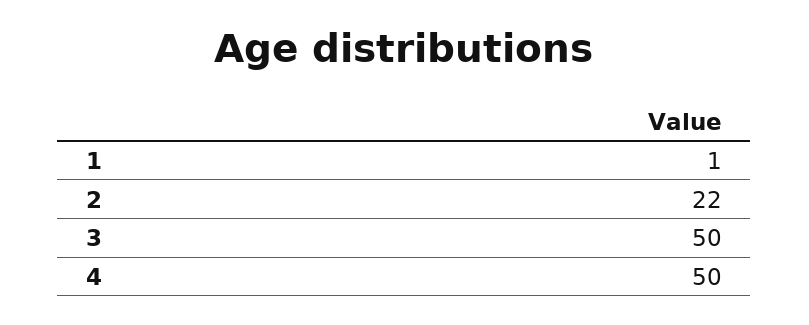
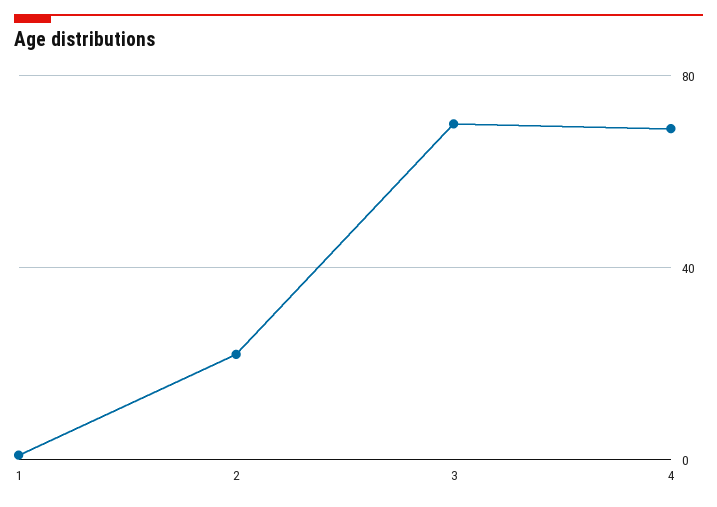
3: 50 -> 70
4: 50 -> 70

